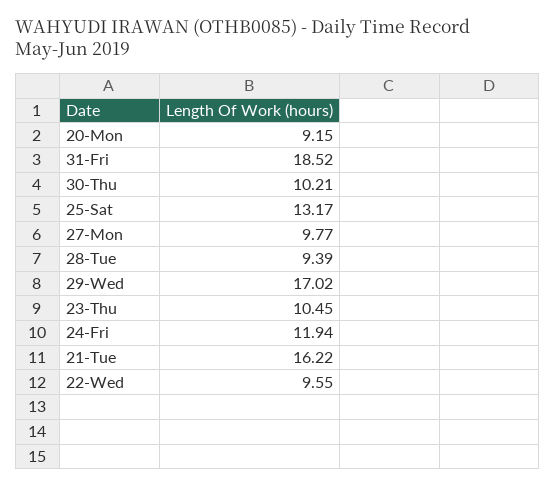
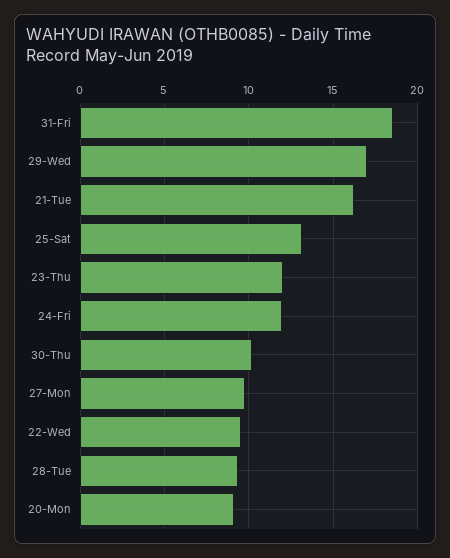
23-Thu: 10.45 -> 12

